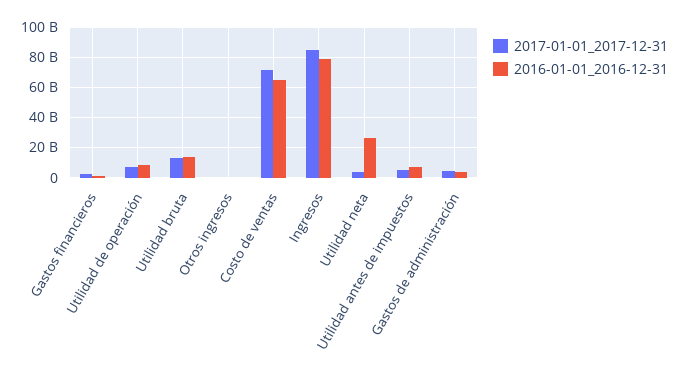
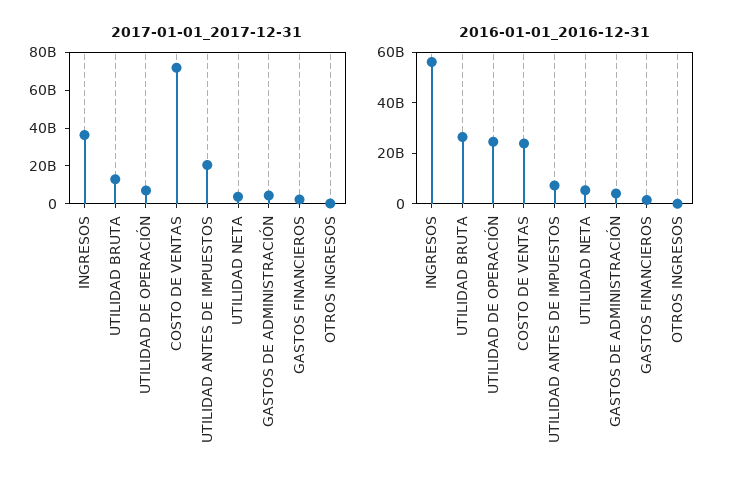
2016-01-01_2016-12-31, Utilidad de operación: 10000000000 -> 25000000000
2016-01-01_2016-12-31, Utilidad bruta: 15000000000 -> 25000000000
2016-01-01_2016-12-31, Costo de ventas: 65000000000 -> 25000000000
2017-01-01_2017-12-31, Ingresos: 85000000000 -> 35000000000
2016-01-01_2016-12-31, Ingresos: 80000000000 -> 55000000000
2016-01-01_2016-12-31, Utilidad neta: 25000000000 -> 5000000000
2017-01-01_2017-12-31, Utilidad antes de impuestos: 5000000000 -> 20000000000

